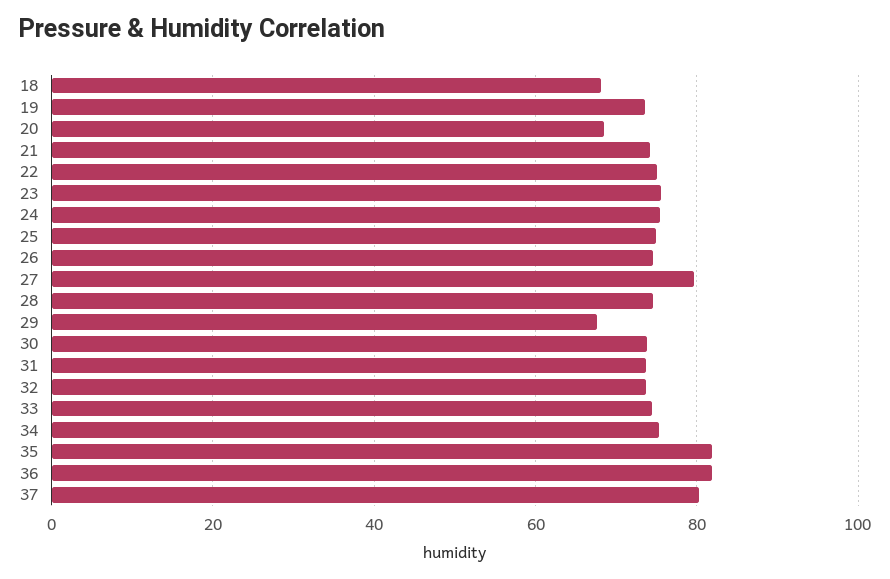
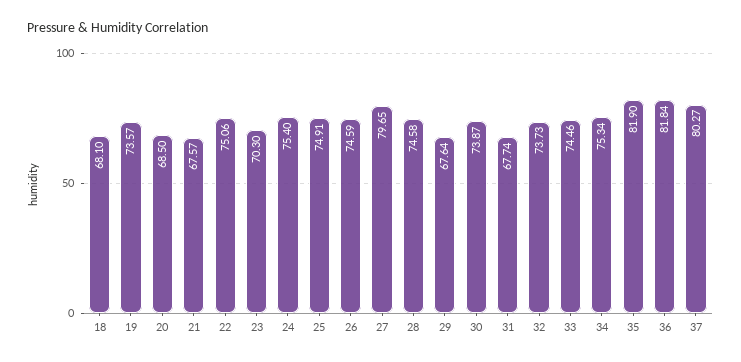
21: 74 -> 67.57
23: 76 -> 70.3
31: 74 -> 67.74

